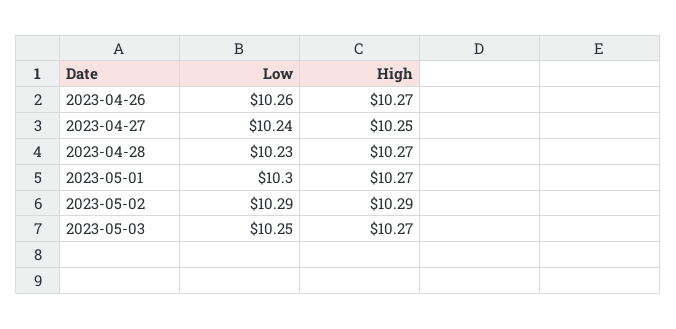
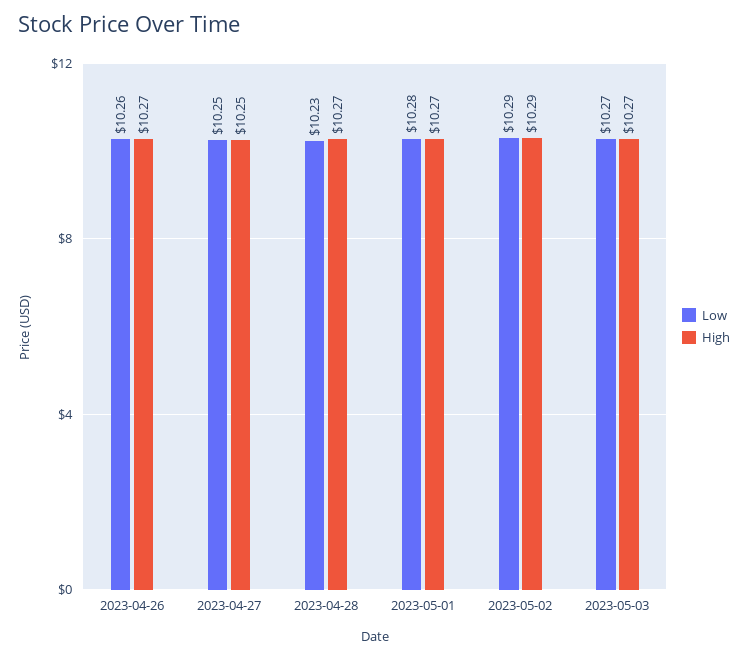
Low, 2023-04-27: 10.24 -> 10.25
Low, 2023-05-01: 10.3 -> 10.28
Low, 2023-05-03: 10.25 -> 10.27

